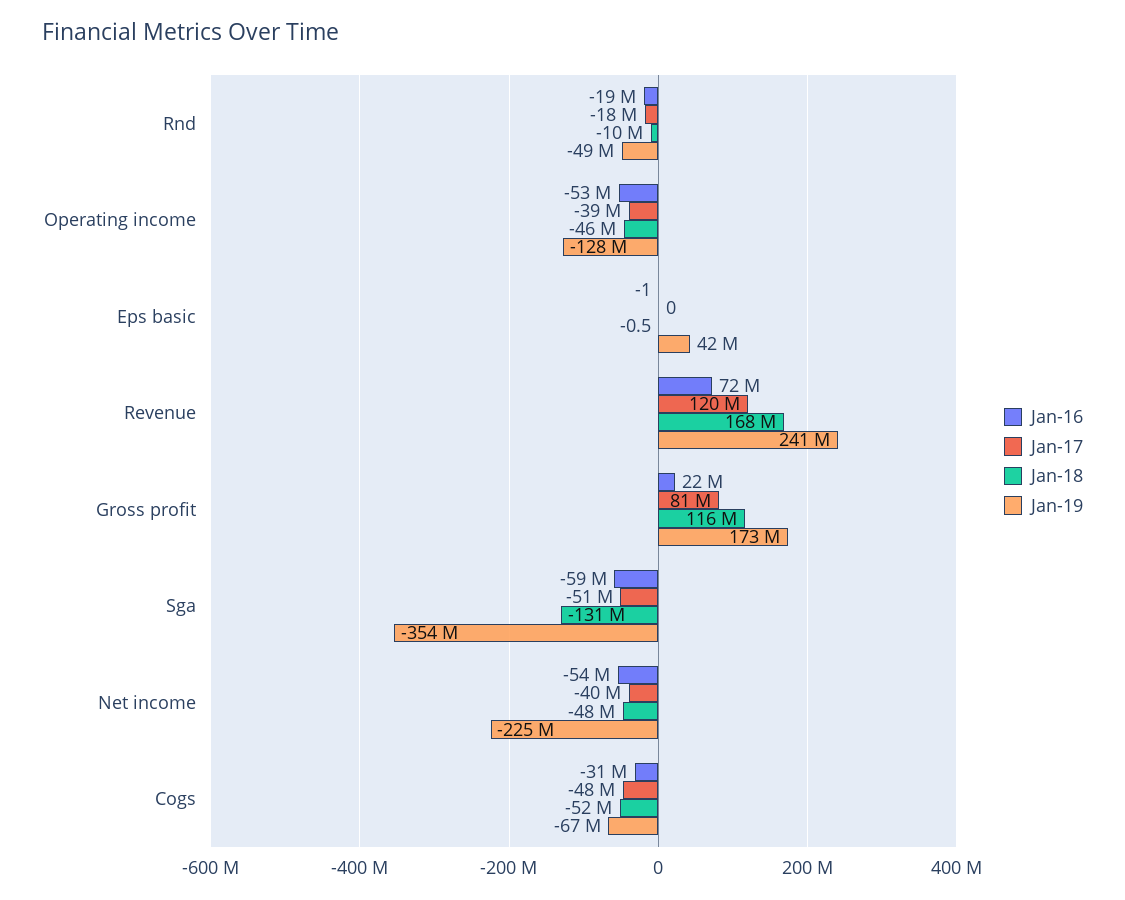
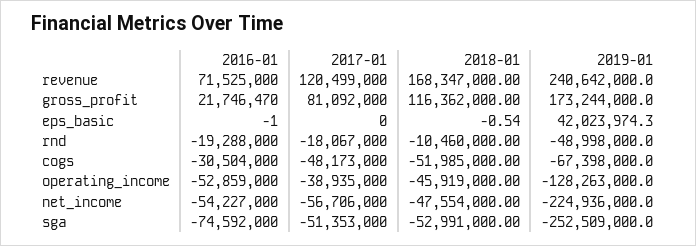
Jan-16, Sga: -59000000 -> -74592000
Jan-18, Sga: -131000000 -> -52991000
Jan-19, Sga: -354000000 -> -252509000
Jan-17, Net income: -40000000 -> -56706000

